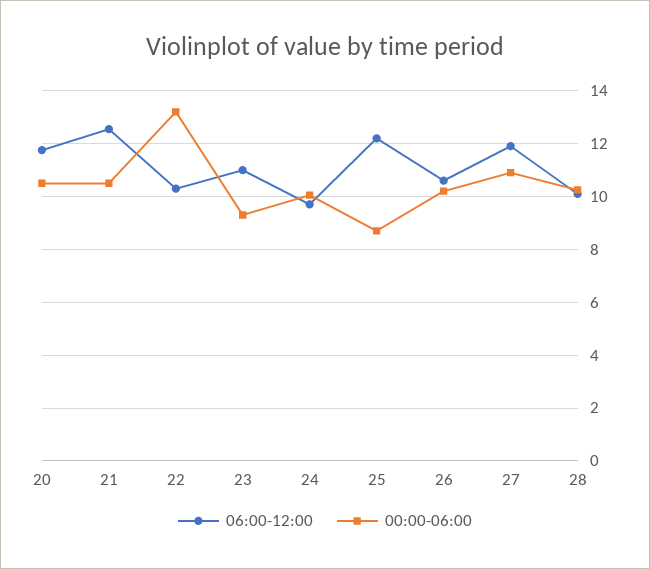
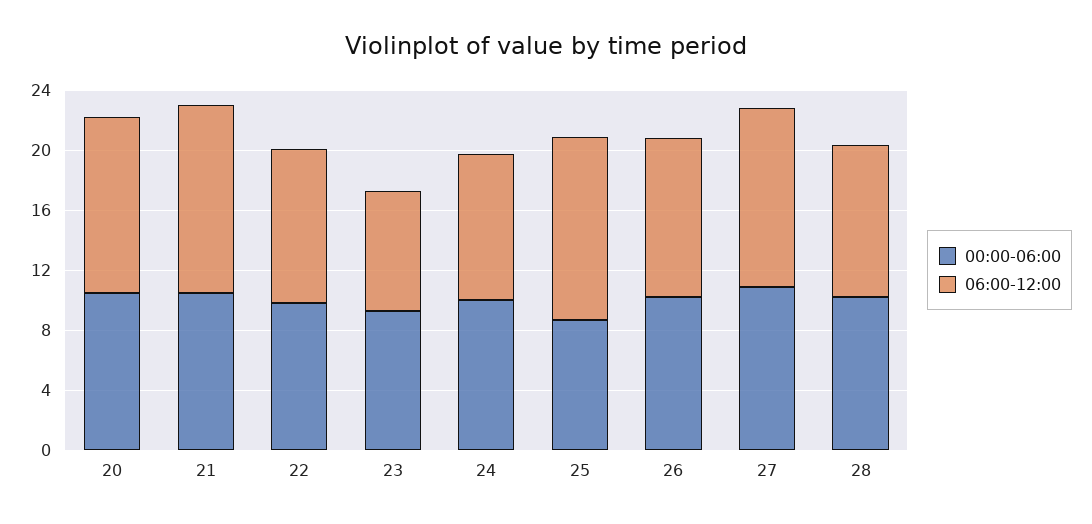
00:00-06:00, 22: 13.25 -> 10
06:00-12:00, 23: 11 -> 8

